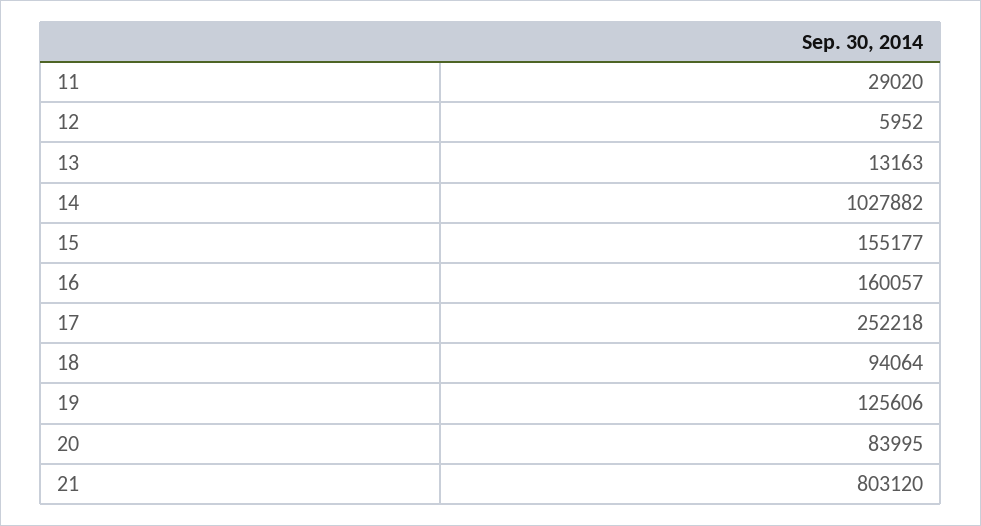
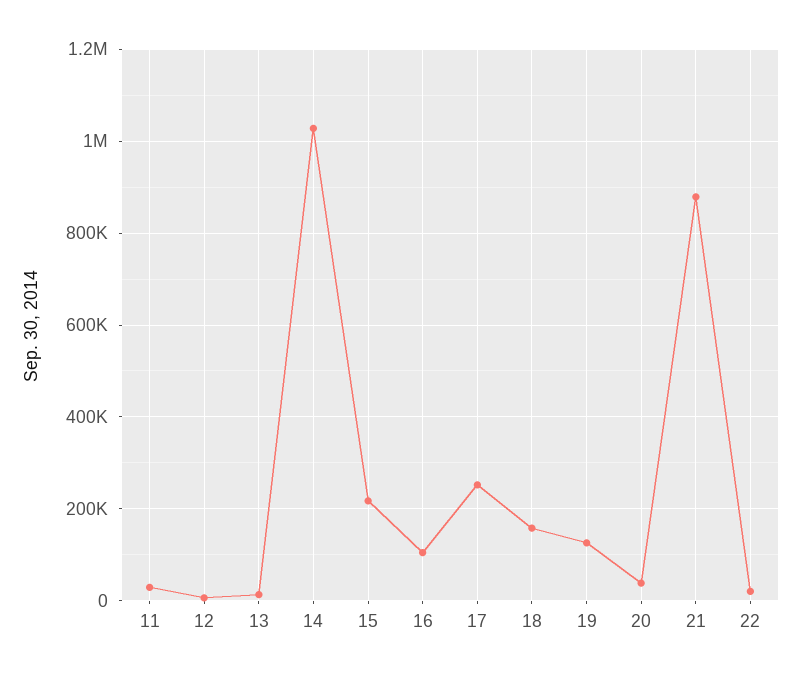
15: 155177 -> 220000
16: 160057 -> 100000
18: 94064 -> 160000
20: 83995 -> 40000
21: 803120 -> 880000
22: none -> 20000

